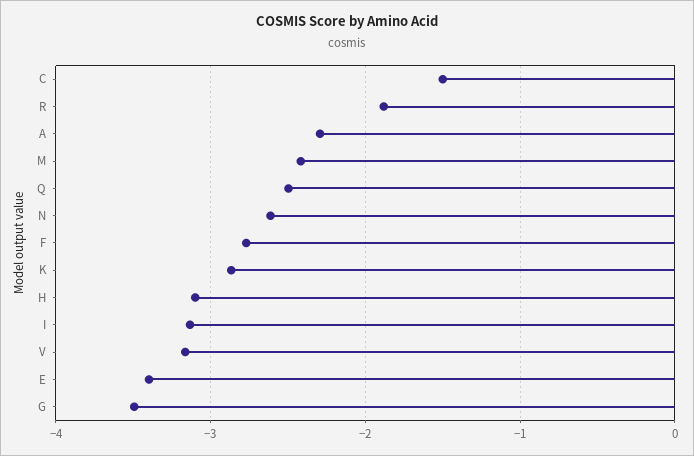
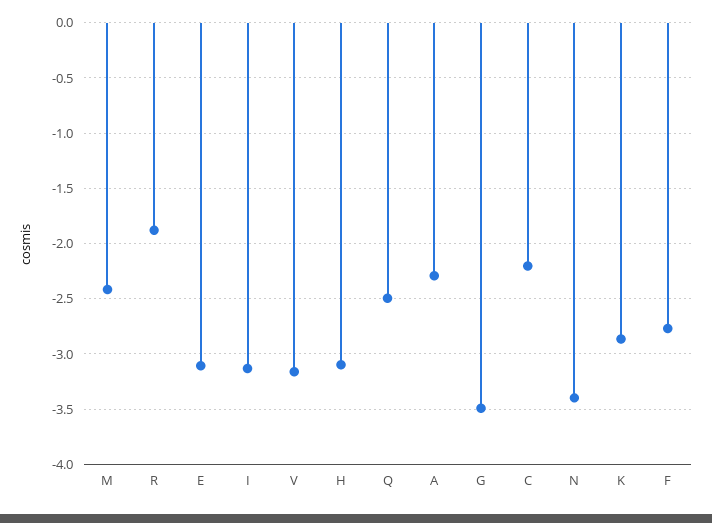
C: -1.5 -> -2.2
N: -2.6 -> -3.4
E: -3.4 -> -3.1

